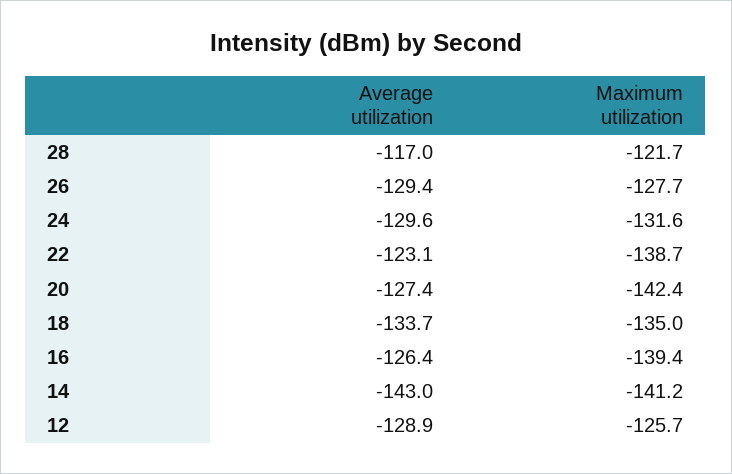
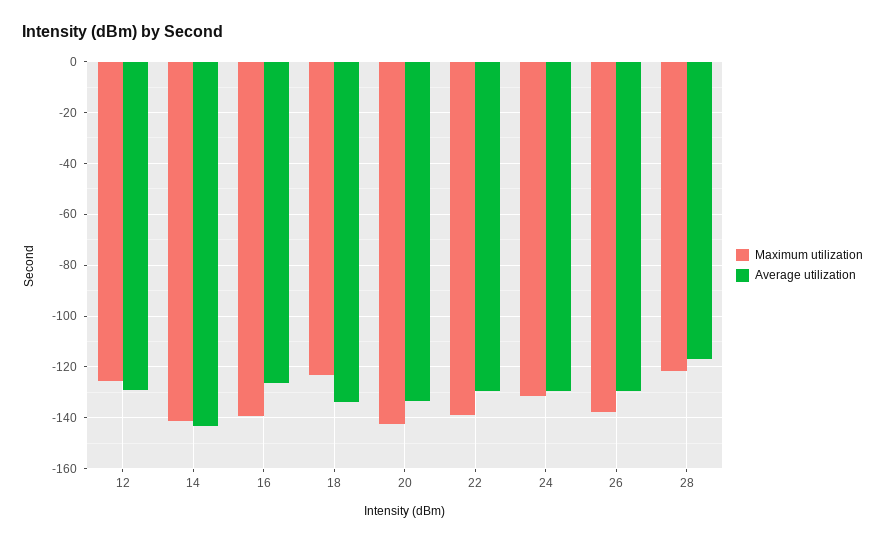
Maximum utilization, 26: -127.7 -> -137.5
Average utilization, 22: -123.1 -> -130
Average utilization, 20: -127.4 -> -132.5
Maximum utilization, 18: -135 -> -122.5

